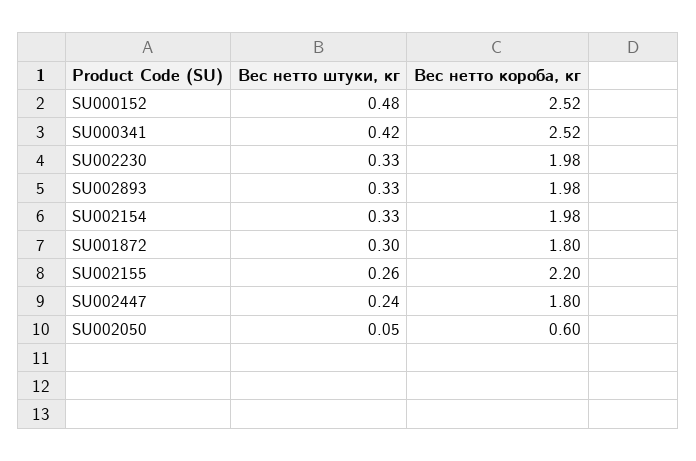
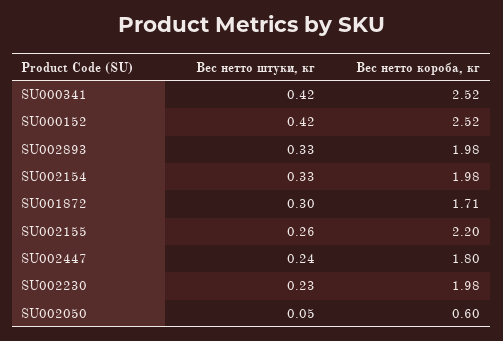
Вес нетто штуки, кг, SU000152: 0.48 -> 0.42
Вес нетто штуки, кг, SU002230: 0.33 -> 0.23
Вес нетто короба, кг, SU001872: 1.8 -> 1.71

